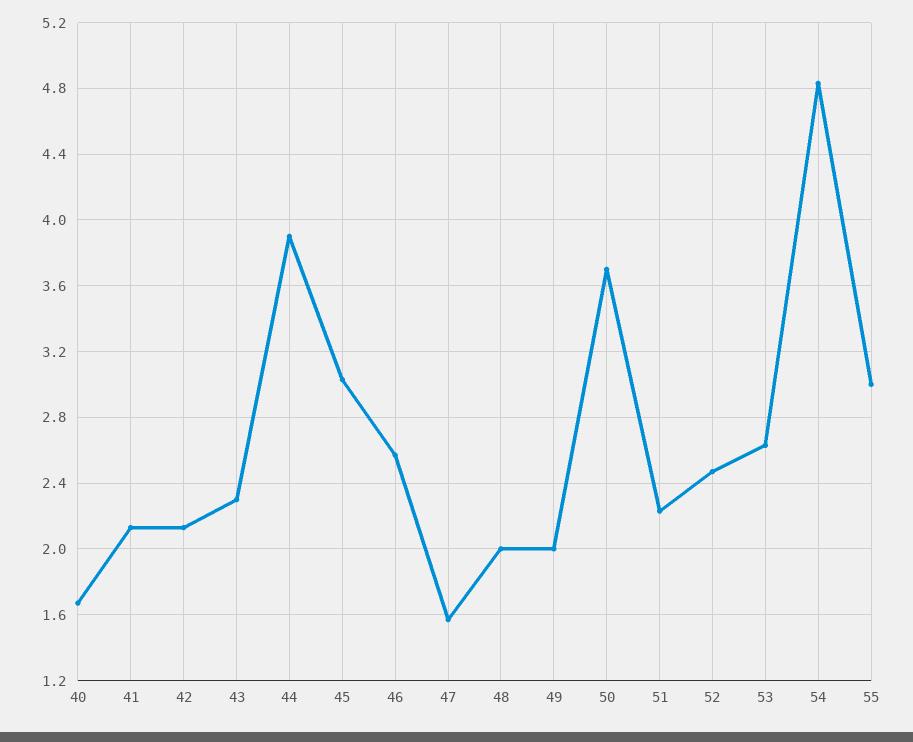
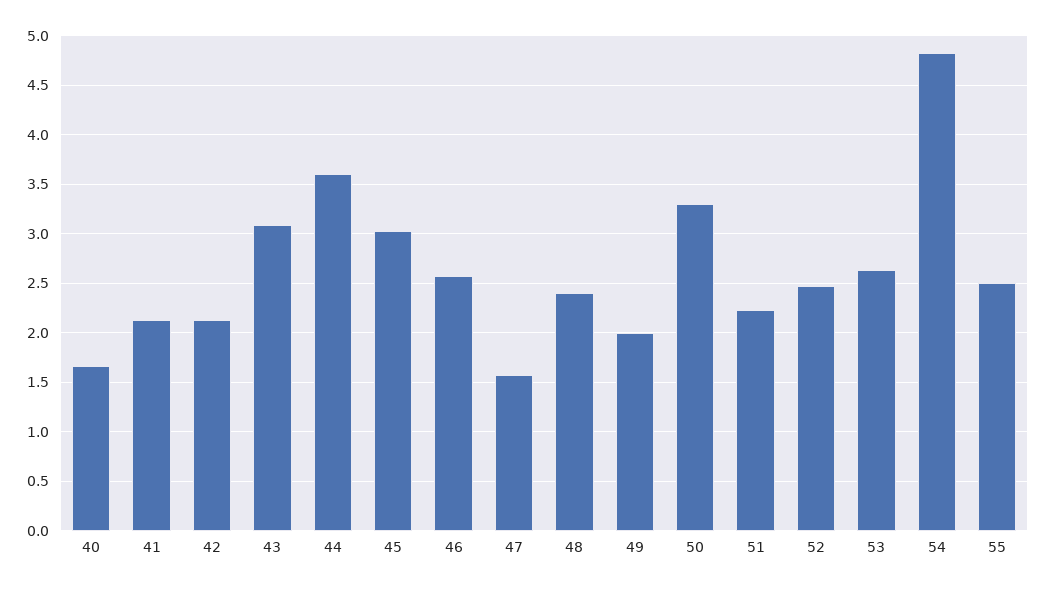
43: 2.3 -> 3.1
44: 3.9 -> 3.6
48: 2 -> 2.4
50: 3.7 -> 3.3
55: 3 -> 2.5

